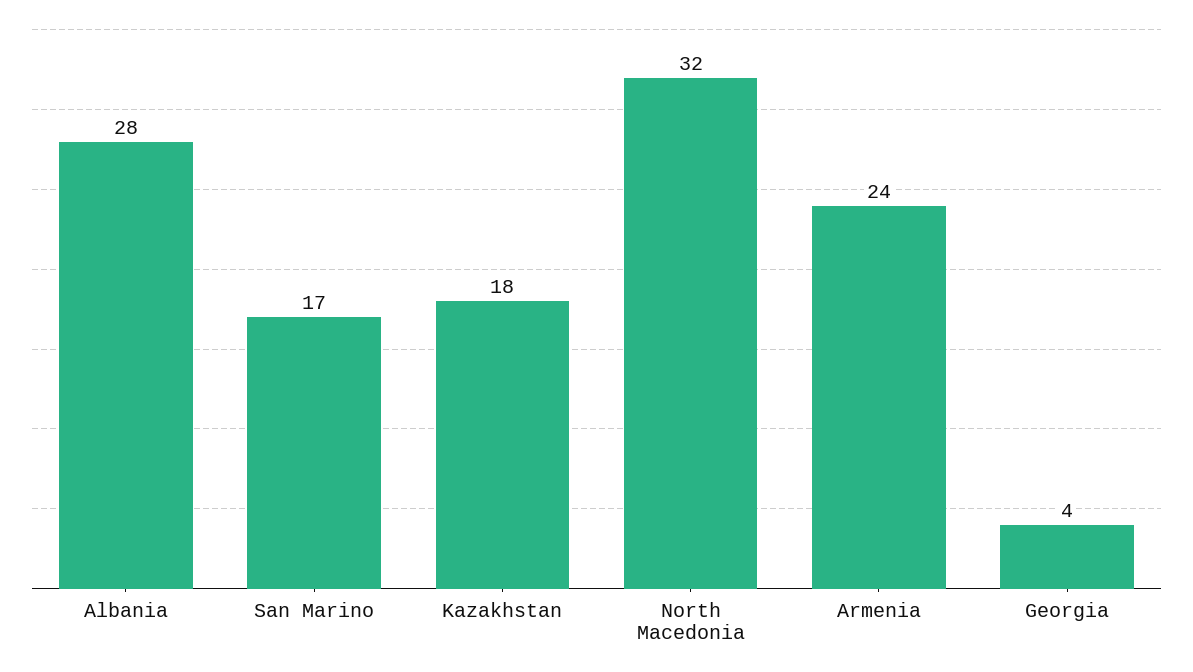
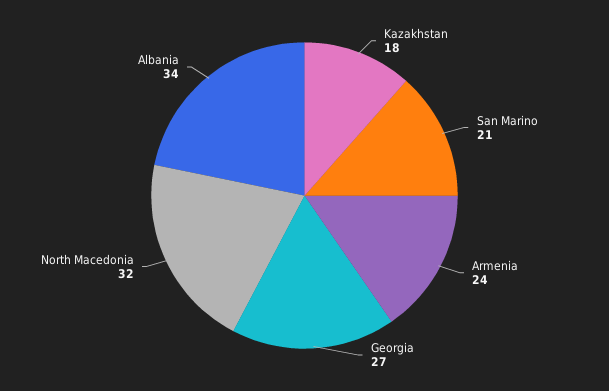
Albania: 28 -> 34
San Marino: 17 -> 21
Georgia: 4 -> 27

